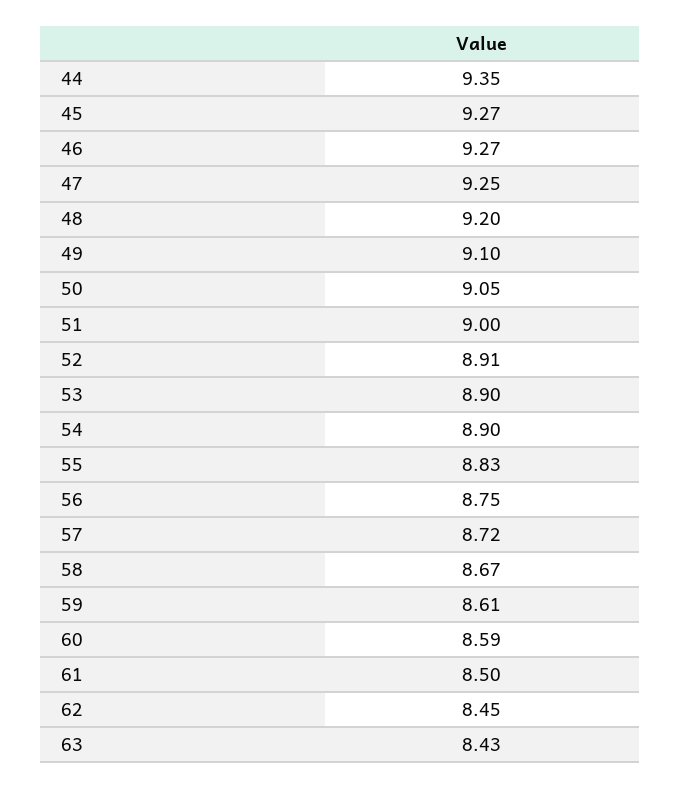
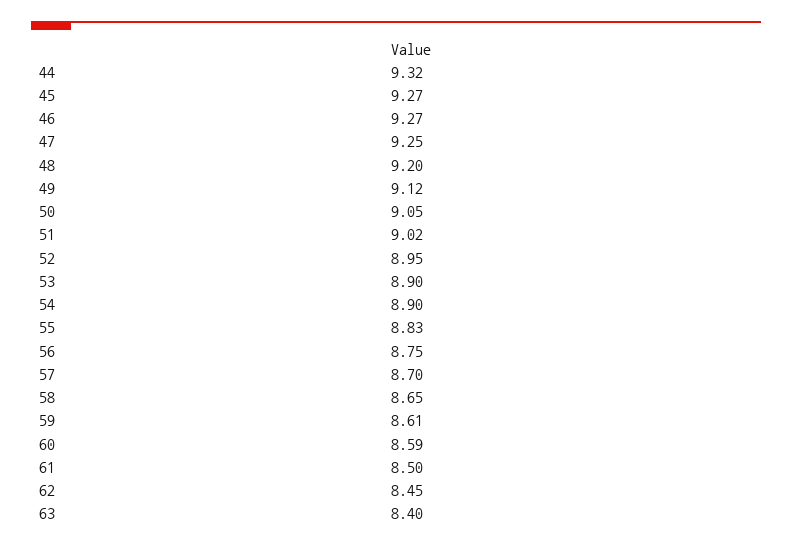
44: 9.35 -> 9.32
49: 9.1 -> 9.12
51: 9 -> 9.02
52: 8.91 -> 8.95
57: 8.72 -> 8.7
58: 8.67 -> 8.65
63: 8.43 -> 8.4

